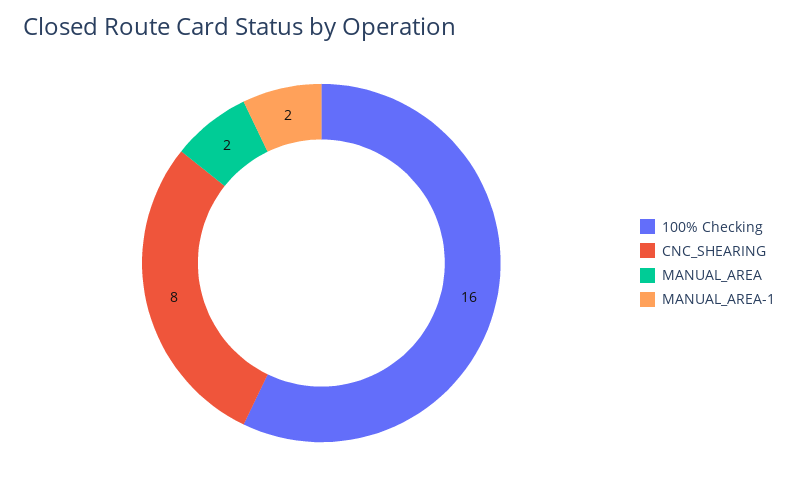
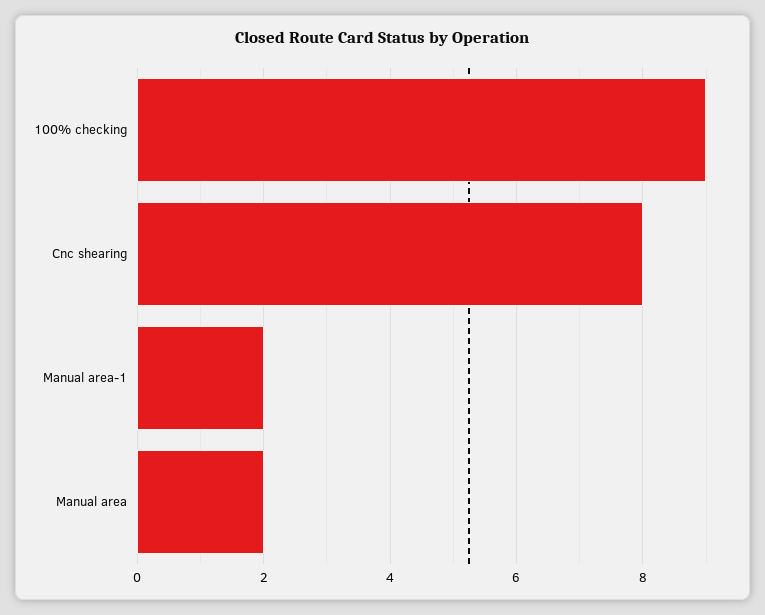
100% Checking: 16 -> 9

